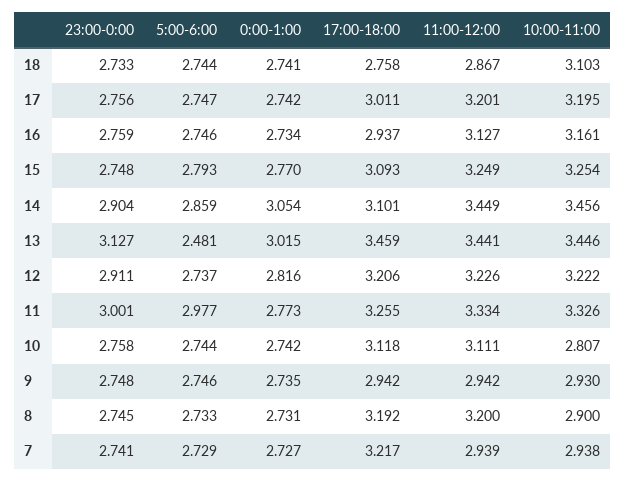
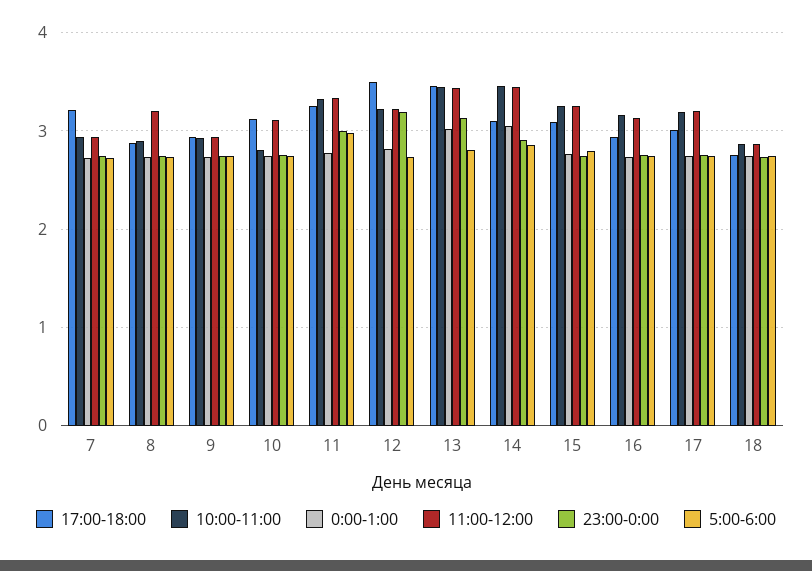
10:00-11:00, 18: 3.103 -> 2.9
5:00-6:00, 13: 2.481 -> 2.8
23:00-0:00, 12: 2.911 -> 3.2
17:00-18:00, 12: 3.206 -> 3.5
17:00-18:00, 8: 3.192 -> 2.9

